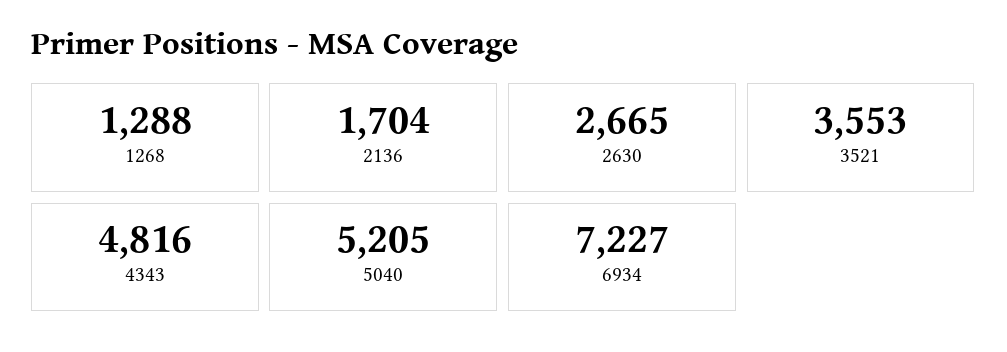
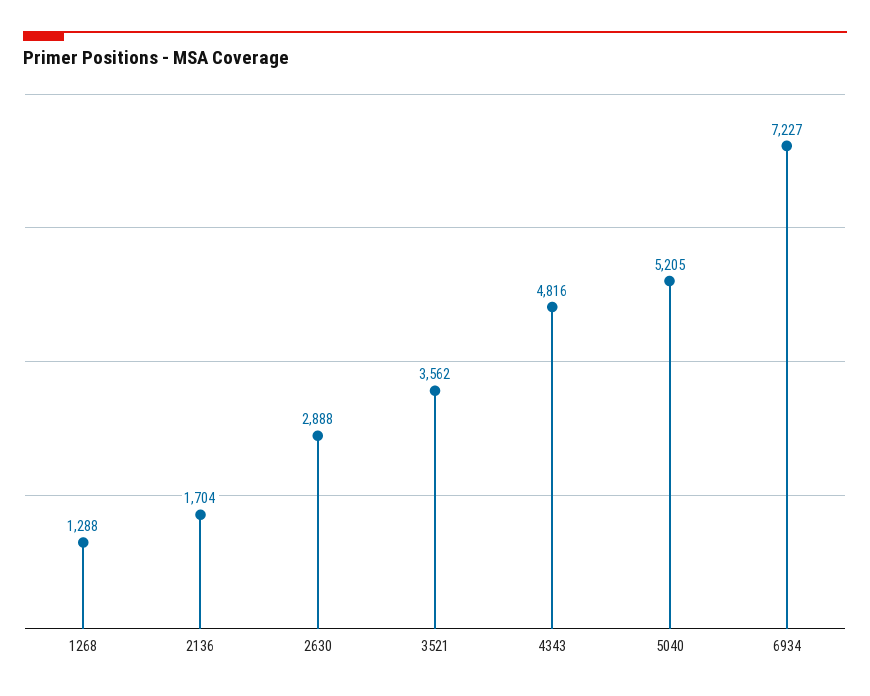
2630: 2665 -> 2888
3521: 3553 -> 3562

